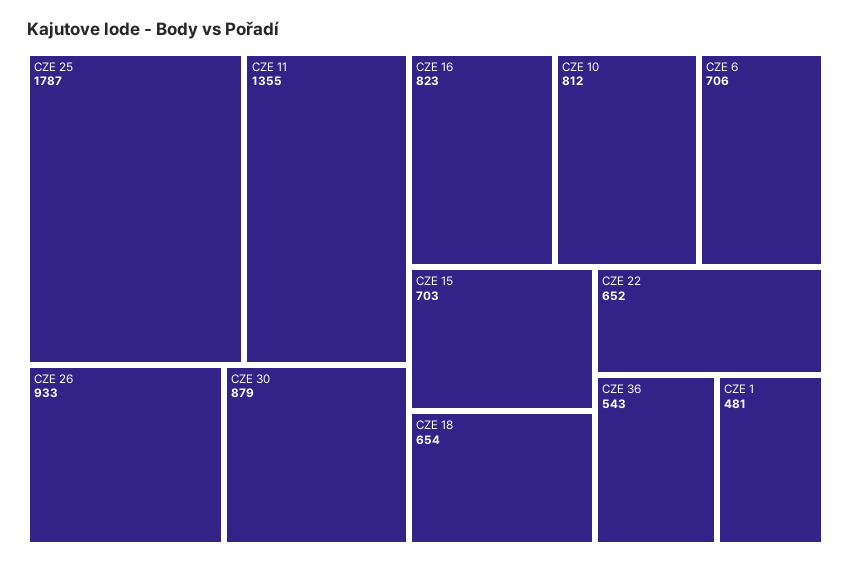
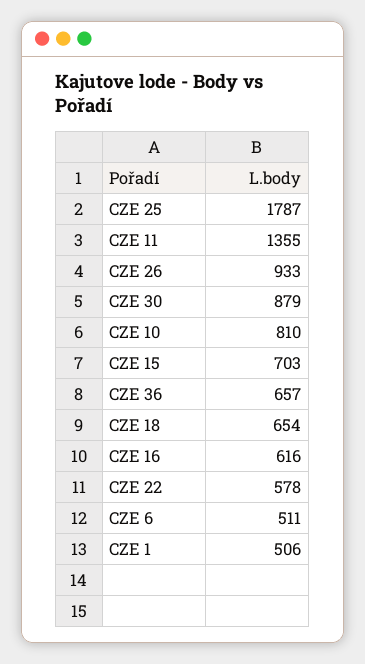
CZE 16: 823 -> 616
CZE 10: 812 -> 810
CZE 6: 706 -> 511
CZE 22: 652 -> 578
CZE 36: 543 -> 657
CZE 1: 481 -> 506

